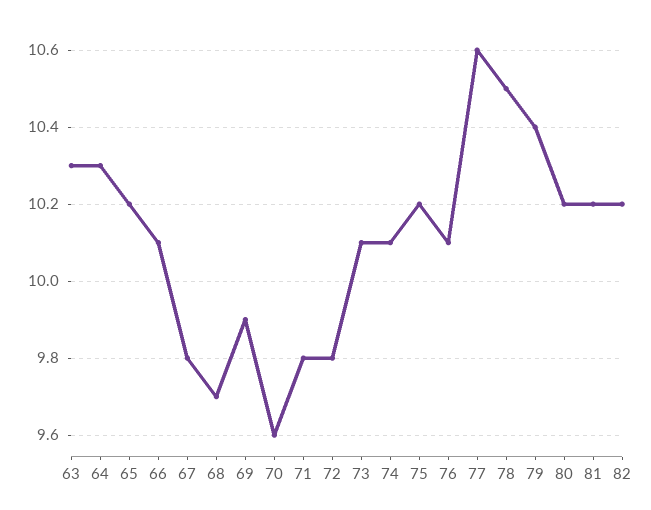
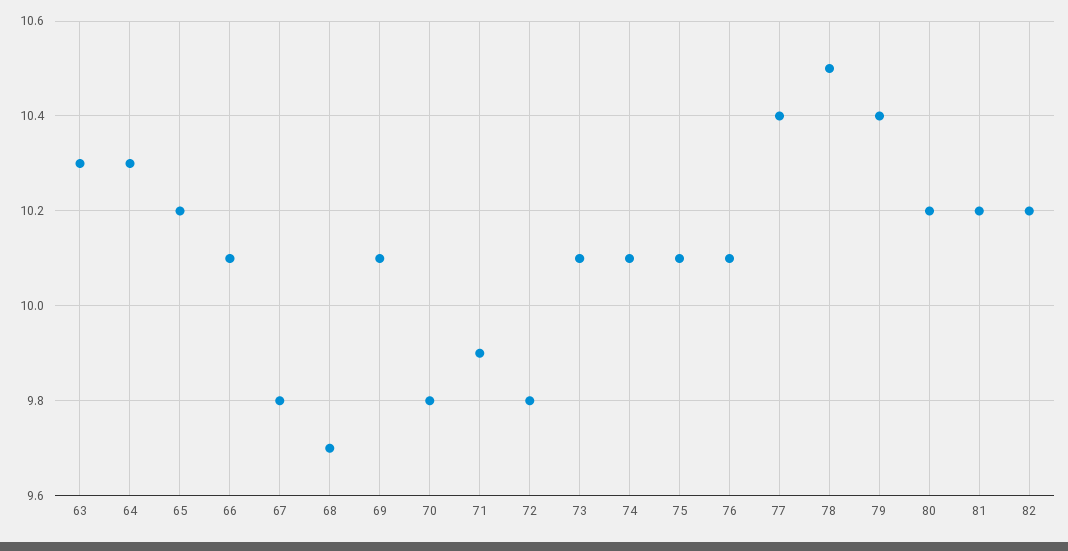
69: 9.9 -> 10.1
70: 9.6 -> 9.8
71: 9.8 -> 9.9
75: 10.2 -> 10.1
77: 10.6 -> 10.4

